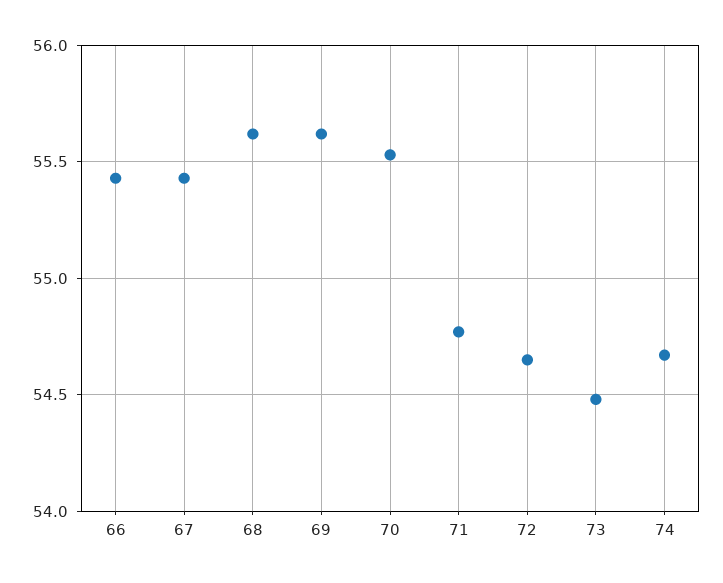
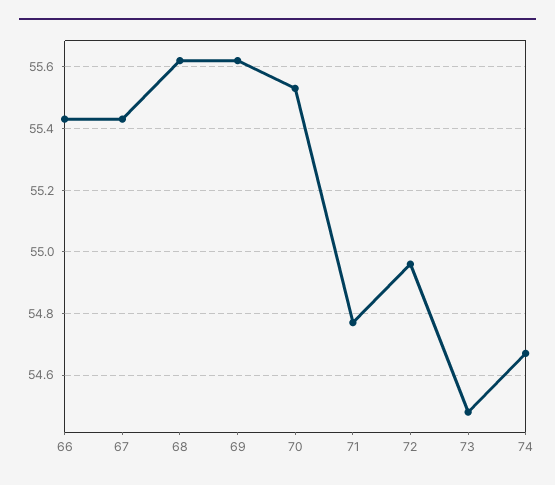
72: 54.65 -> 54.95

